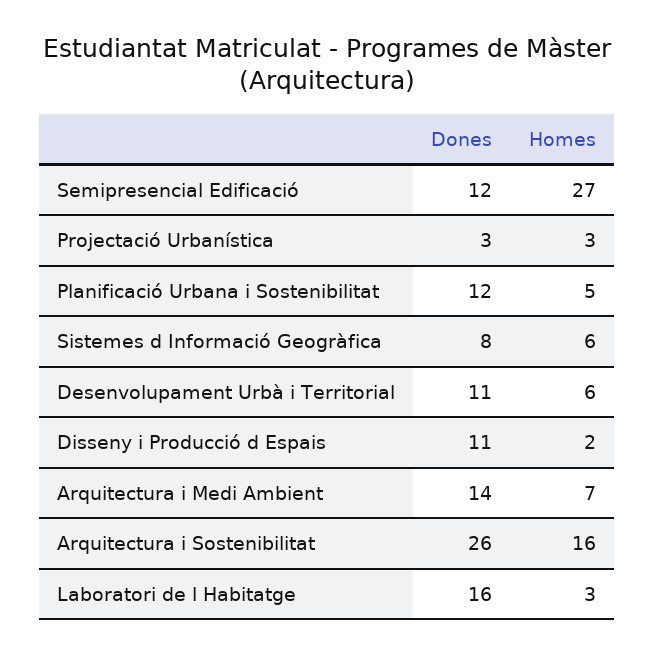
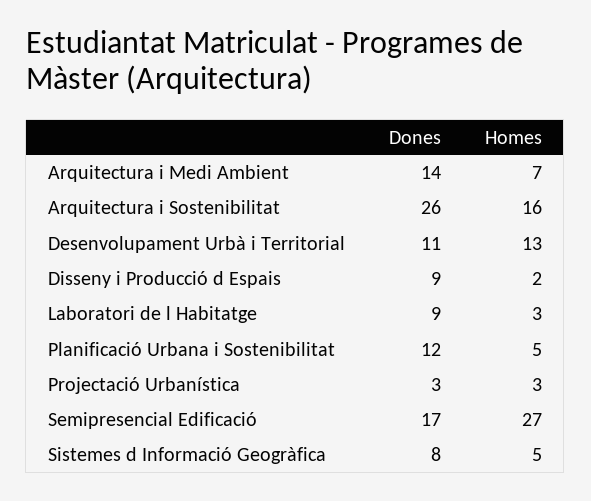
Dones, Semipresencial Edificació: 12 -> 17
Homes, Sistemes d Informació Geogràfica: 6 -> 5
Homes, Desenvolupament Urbà i Territorial: 6 -> 13
Dones, Disseny i Producció d Espais: 11 -> 9
Dones, Laboratori de l Habitatge: 16 -> 9

